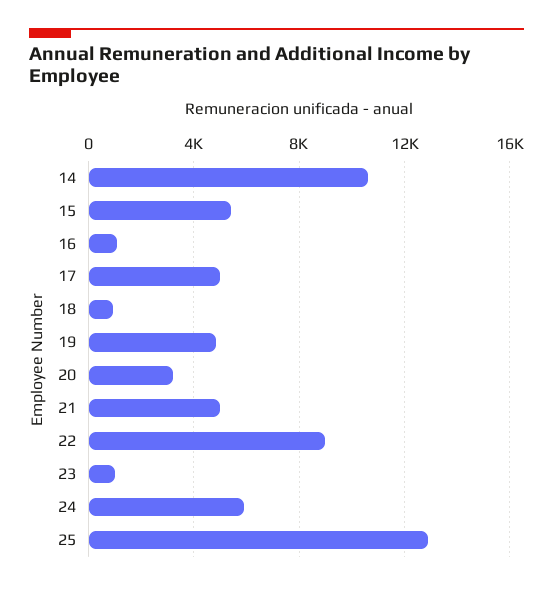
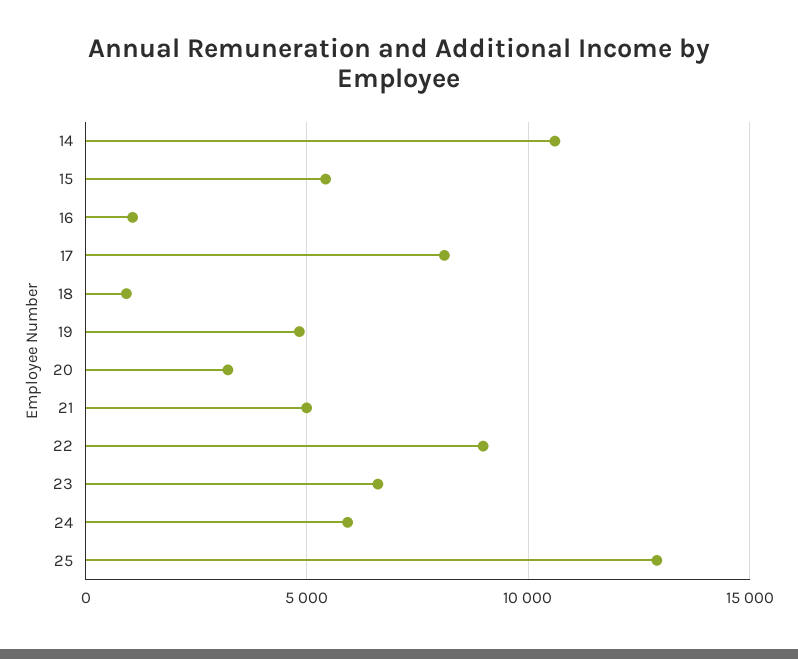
17: 5000 -> 8000
23: 1000 -> 6500

